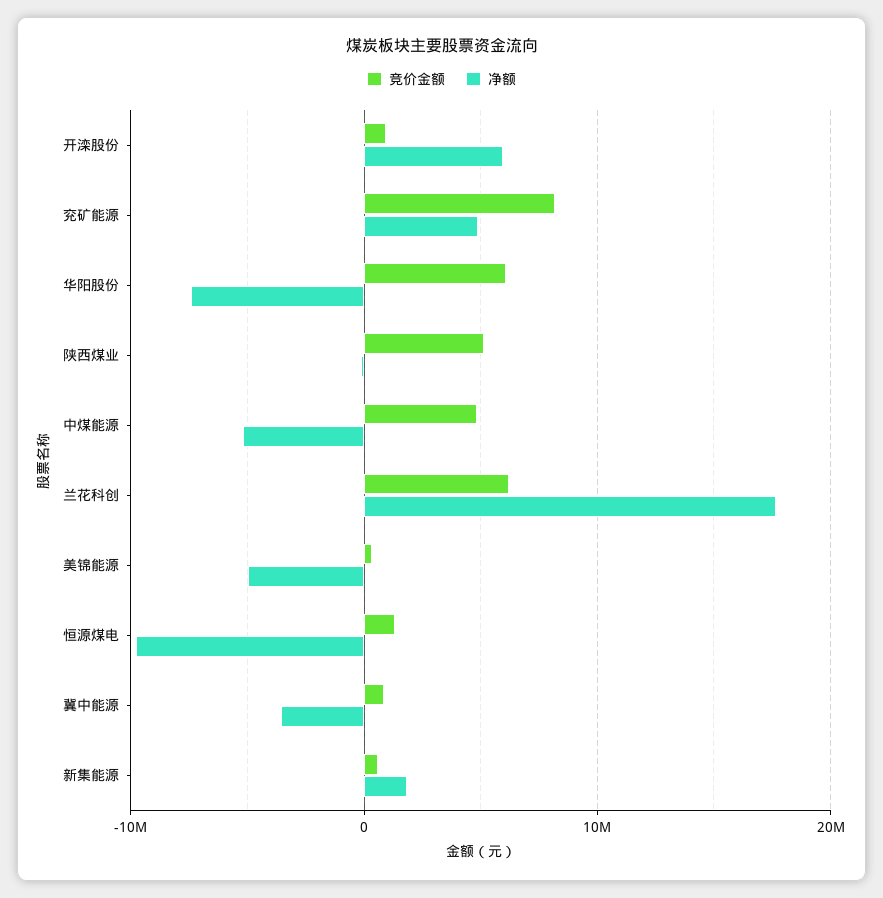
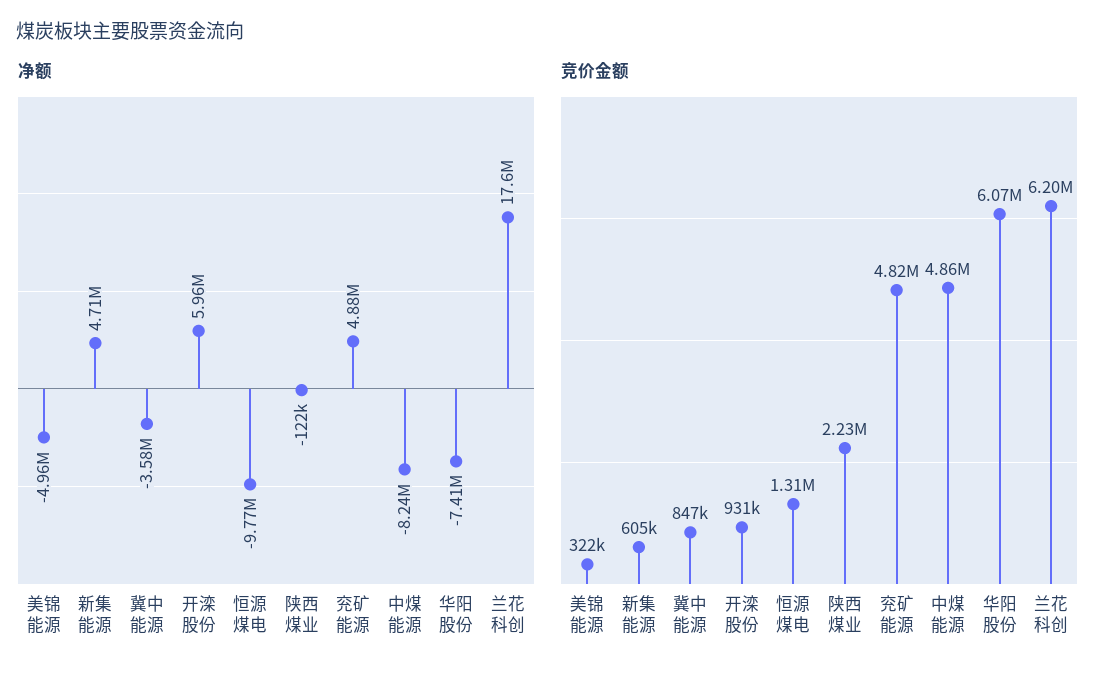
竞价金额, 兖矿能源: 8000000 -> 4820000
竞价金额, 陕西煤业: 5000000 -> 2230000
净额, 中煤能源: -5000000 -> -8240000
净额, 新集能源: 2000000 -> 4710000

